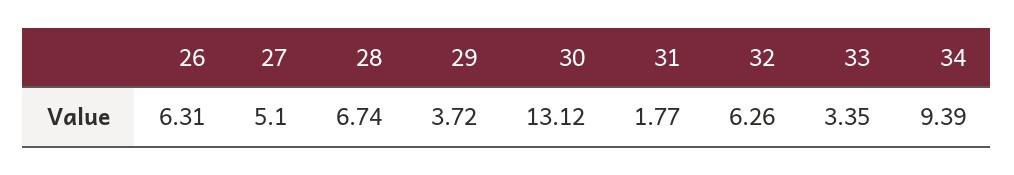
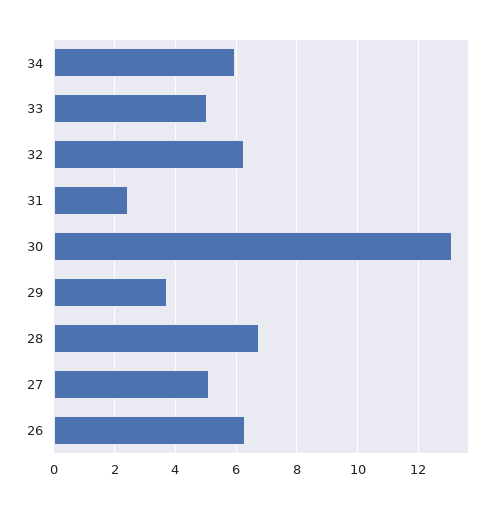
31: 1.77 -> 2.4
33: 3.35 -> 5
34: 9.39 -> 6

